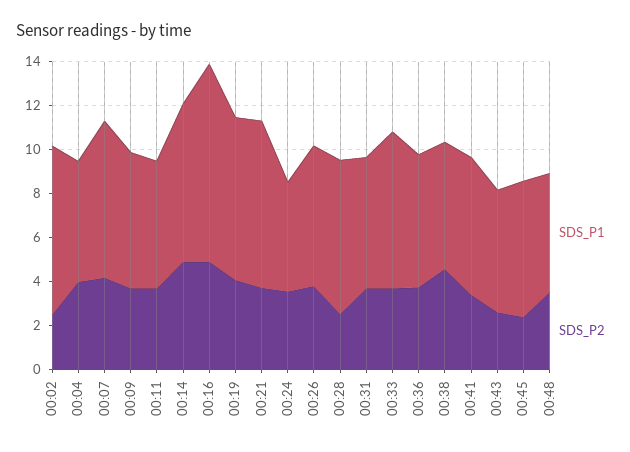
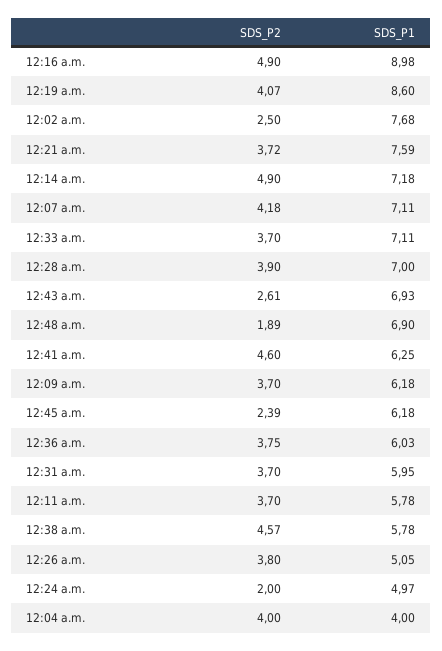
SDS_P1, 00:04: 5.5 -> 4
SDS_P1, 00:19: 7.5 -> 8.6
SDS_P2, 00:24: 3.5 -> 2
SDS_P1, 00:26: 6.5 -> 5.05
SDS_P2, 00:28: 2.5 -> 3.9
SDS_P2, 00:41: 3.5 -> 4.6
SDS_P1, 00:43: 5.5 -> 6.93
SDS_P1, 00:48: 5.5 -> 6.9
SDS_P2, 00:48: 3.5 -> 1.89

